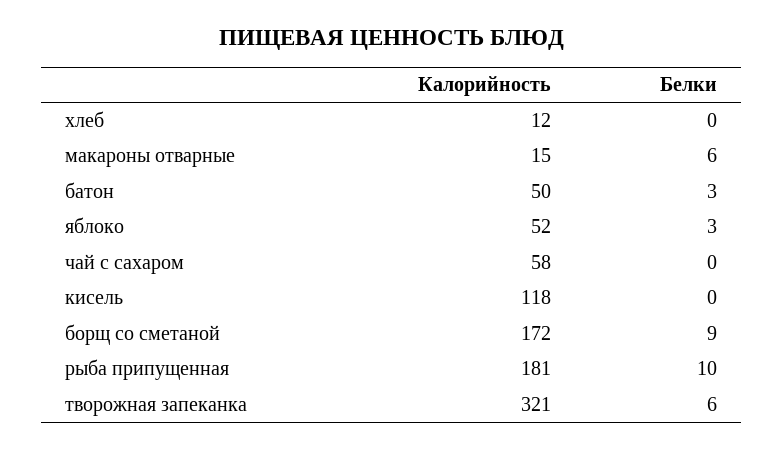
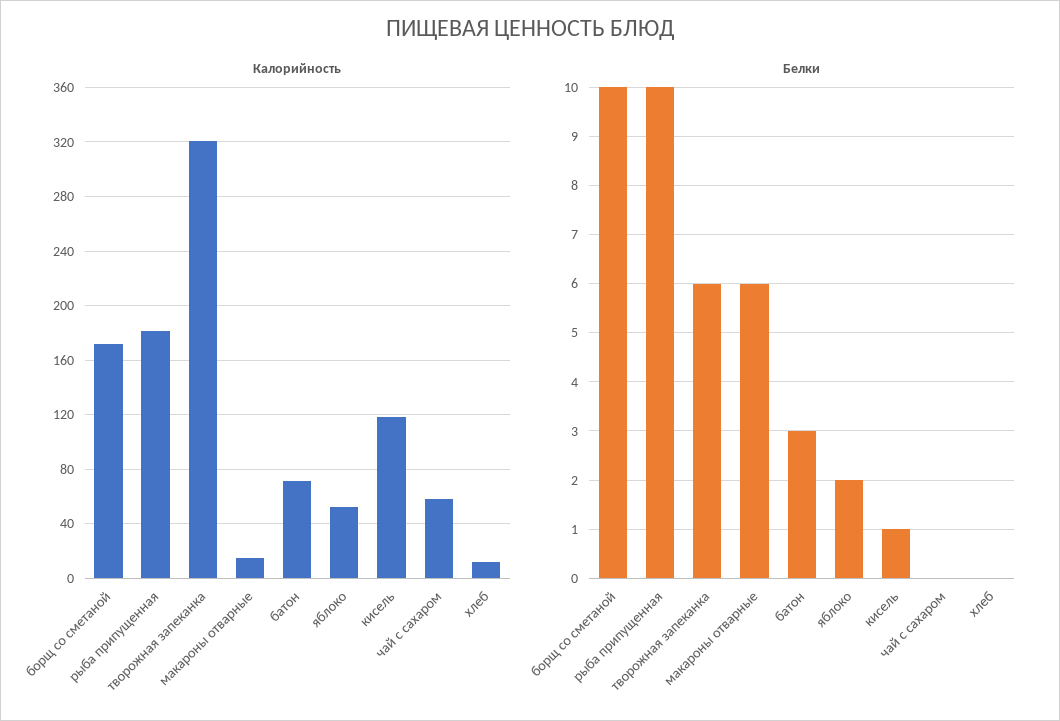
Калорийность, батон: 50 -> 70
Белки, яблоко: 3 -> 2
Белки, кисель: 0 -> 1
Белки, борщ со сметаной: 9 -> 10

